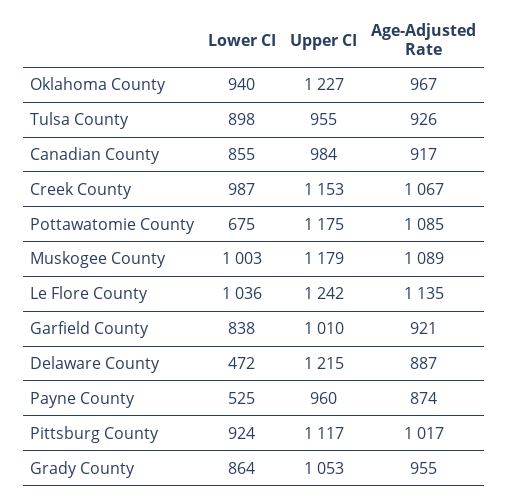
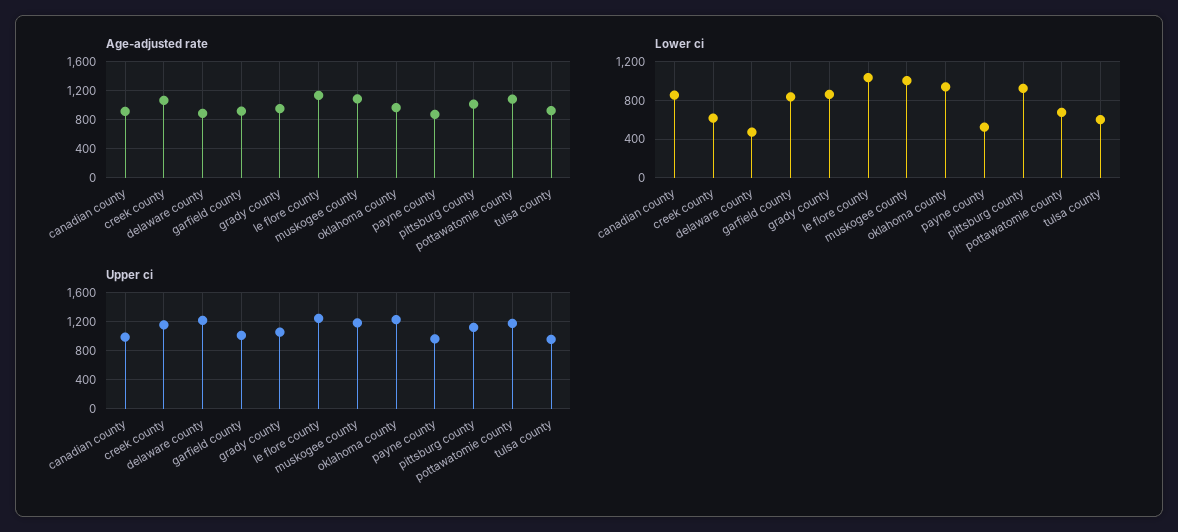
Lower CI, Tulsa County: 898 -> 600
Lower CI, Creek County: 987 -> 600

